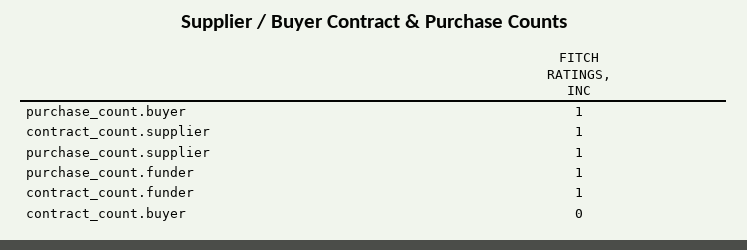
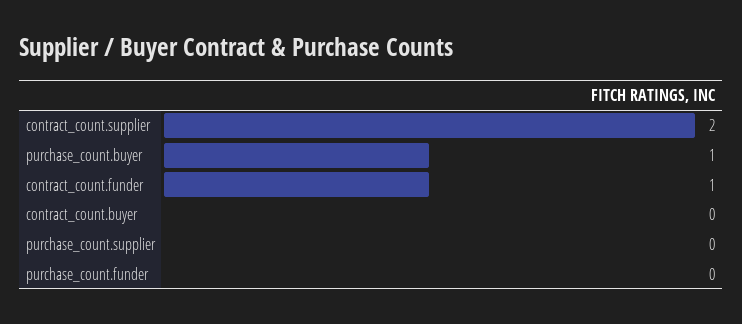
contract_count.supplier: 1 -> 2
purchase_count.supplier: 1 -> 0
purchase_count.funder: 1 -> 0

